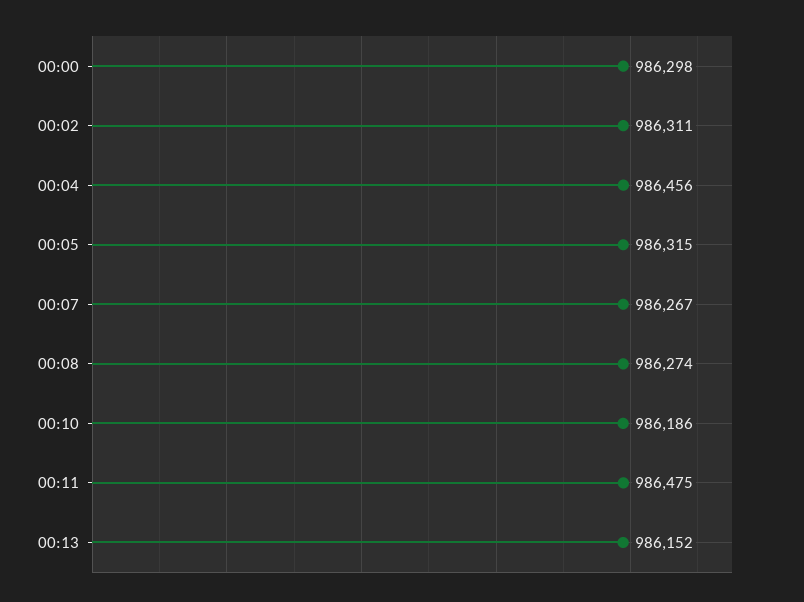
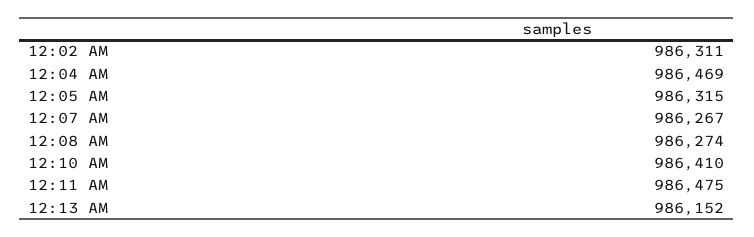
00:00: 986298 -> none
00:04: 986456 -> 986469
00:10: 986186 -> 986410

